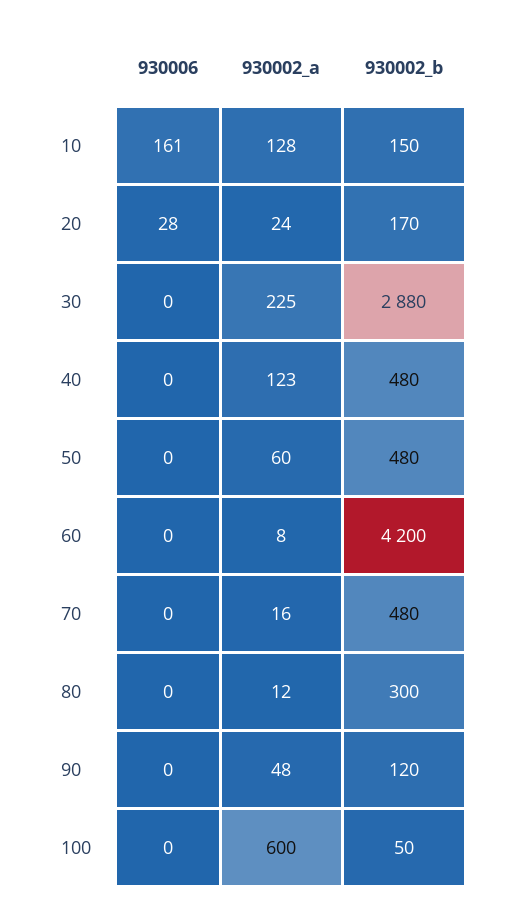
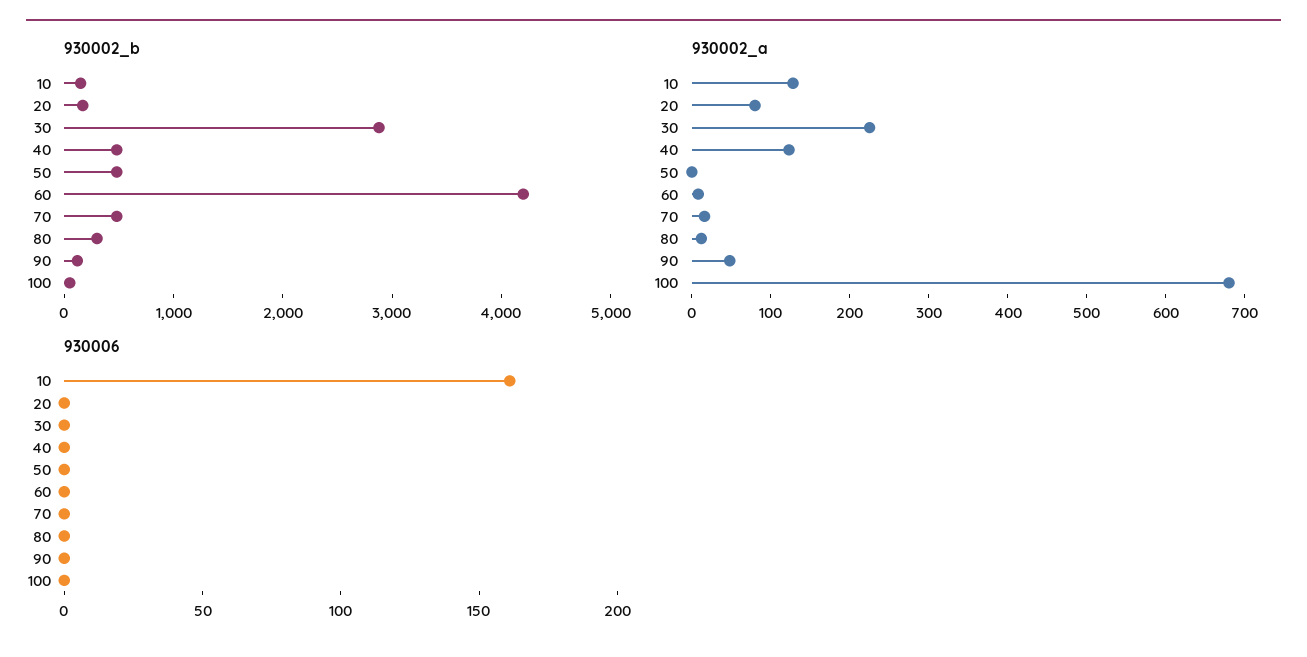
930006, 20: 28 -> 0
930002_a, 20: 24 -> 80
930002_a, 50: 60 -> 0
930002_a, 100: 600 -> 680

